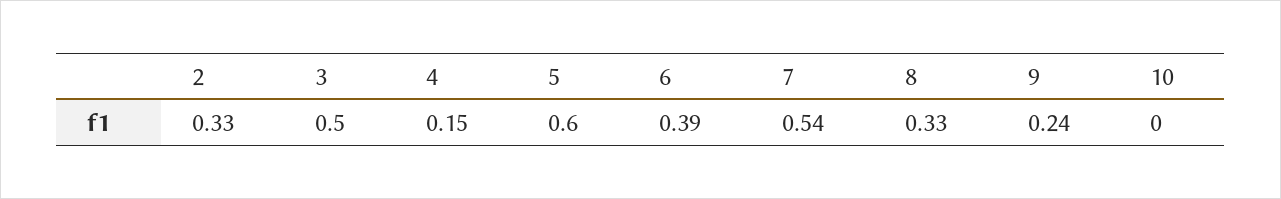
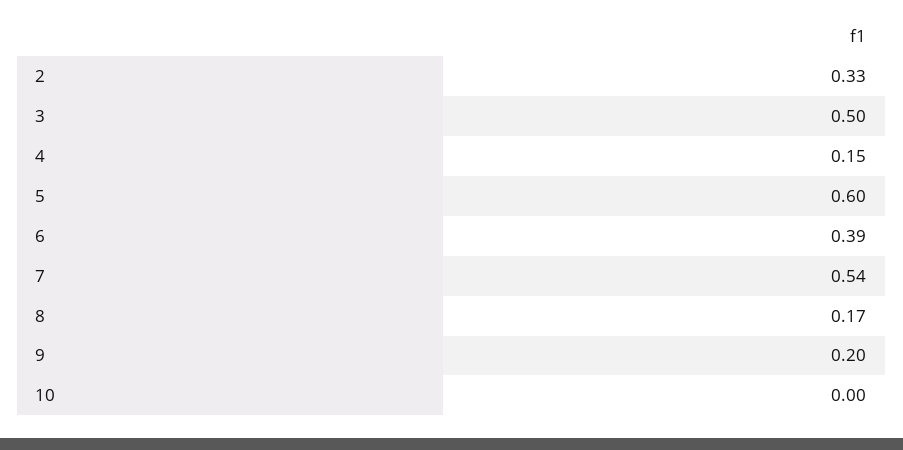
8: 0.33 -> 0.17
9: 0.24 -> 0.2

